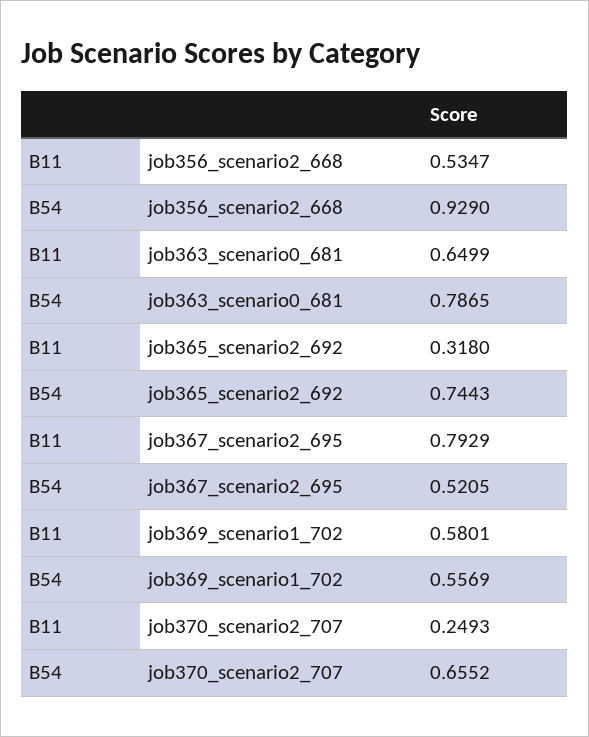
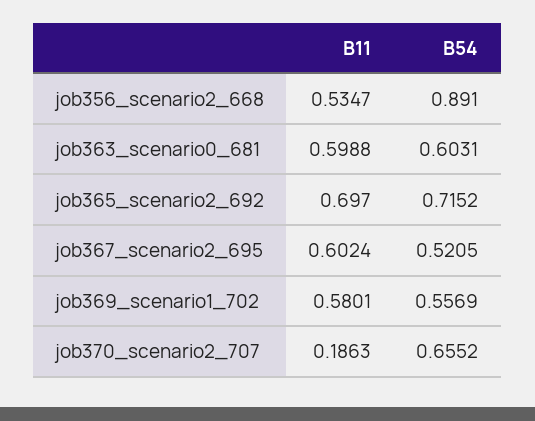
B54, job356_scenario2_668: 0.929 -> 0.891
B11, job363_scenario0_681: 0.6499 -> 0.5988
B54, job363_scenario0_681: 0.7865 -> 0.6031
B11, job365_scenario2_692: 0.318 -> 0.697
B54, job365_scenario2_692: 0.7443 -> 0.7152
B11, job367_scenario2_695: 0.7929 -> 0.6024
B11, job370_scenario2_707: 0.2493 -> 0.1863

